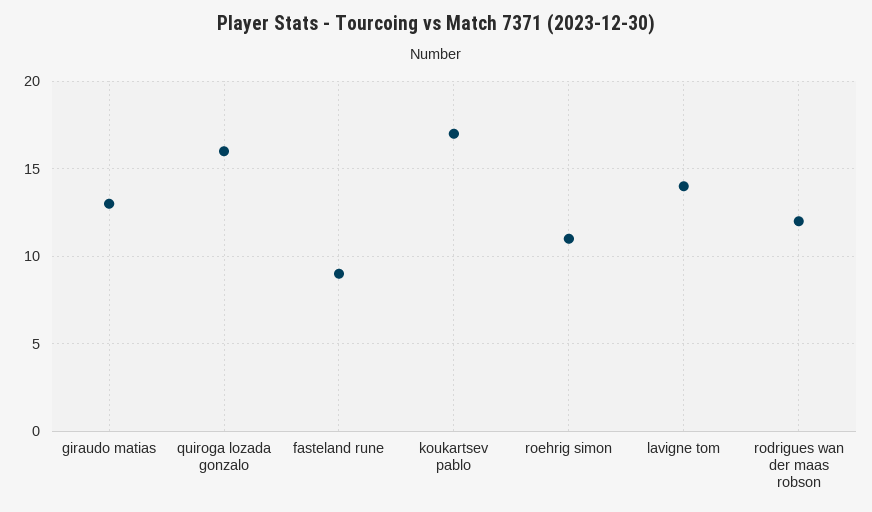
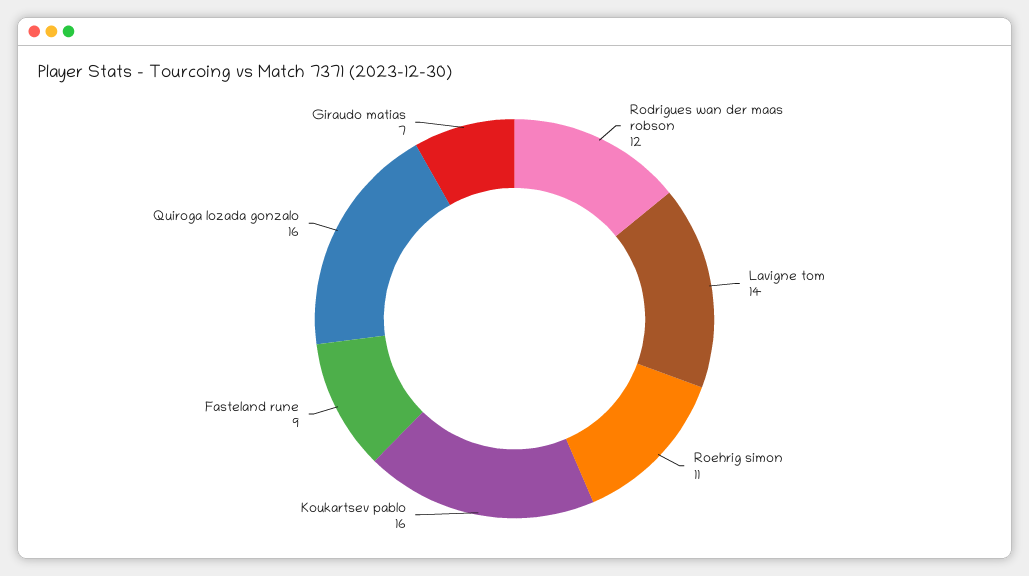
giraudo matias: 13 -> 7
koukartsev pablo: 17 -> 16

